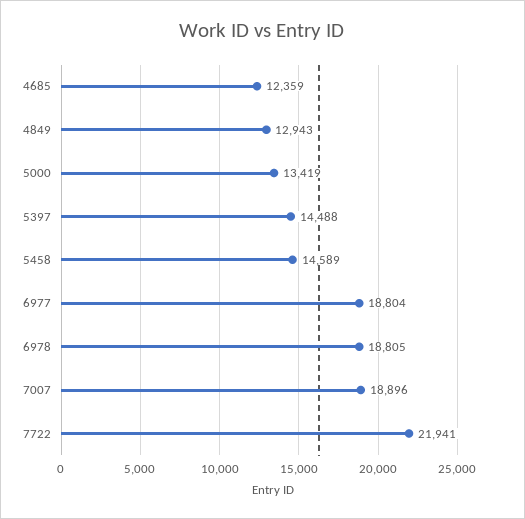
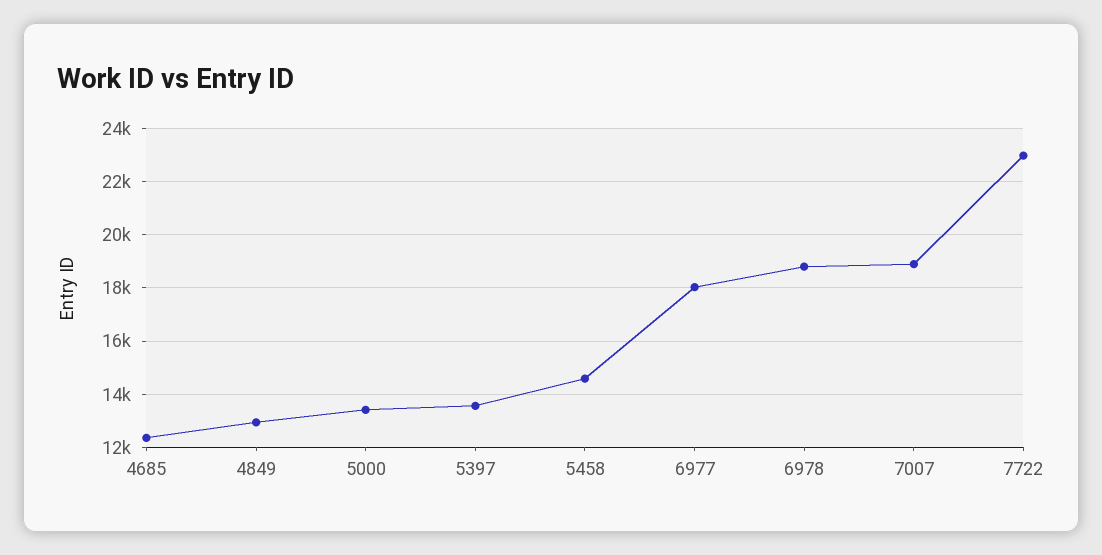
5397: 14488 -> 13500
6977: 18804 -> 18000
7722: 21941 -> 23000

